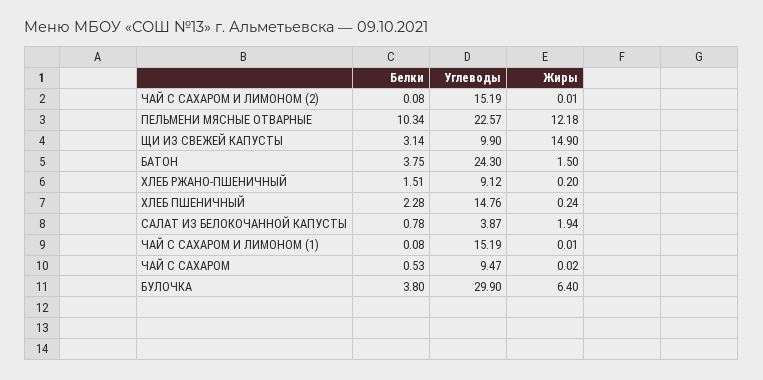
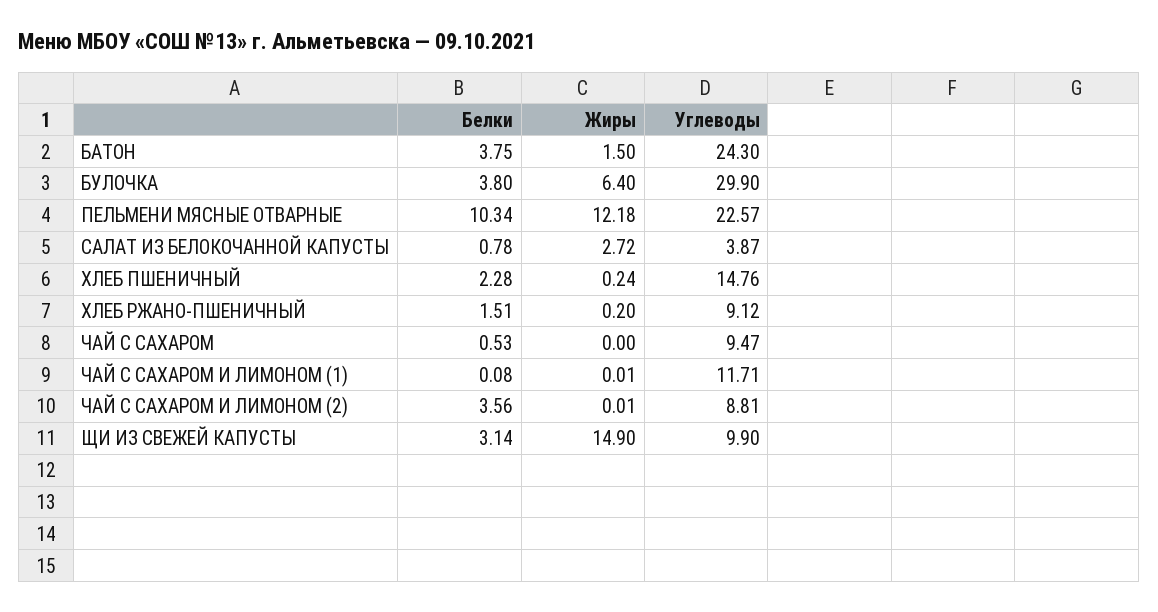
Белки, ЧАЙ С САХАРОМ И ЛИМОНОМ (2): 0.08 -> 3.56
Углеводы, ЧАЙ С САХАРОМ И ЛИМОНОМ (2): 15.19 -> 8.81
Жиры, САЛАТ ИЗ БЕЛОКОЧАННОЙ КАПУСТЫ: 1.94 -> 2.72
Углеводы, ЧАЙ С САХАРОМ И ЛИМОНОМ (1): 15.19 -> 11.71
Жиры, ЧАЙ С САХАРОМ: 0.02 -> 0

